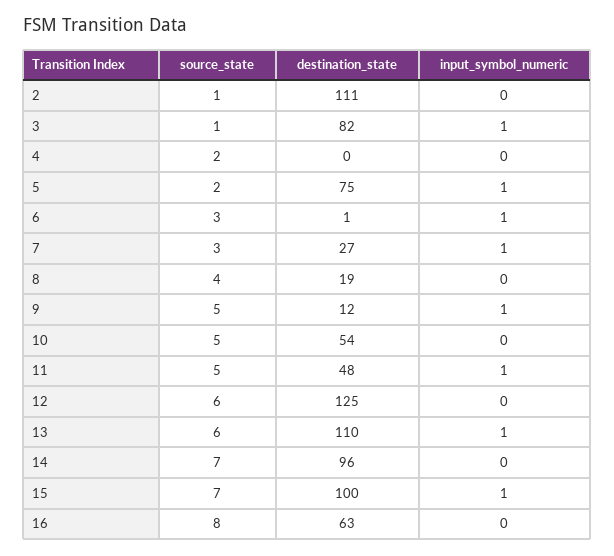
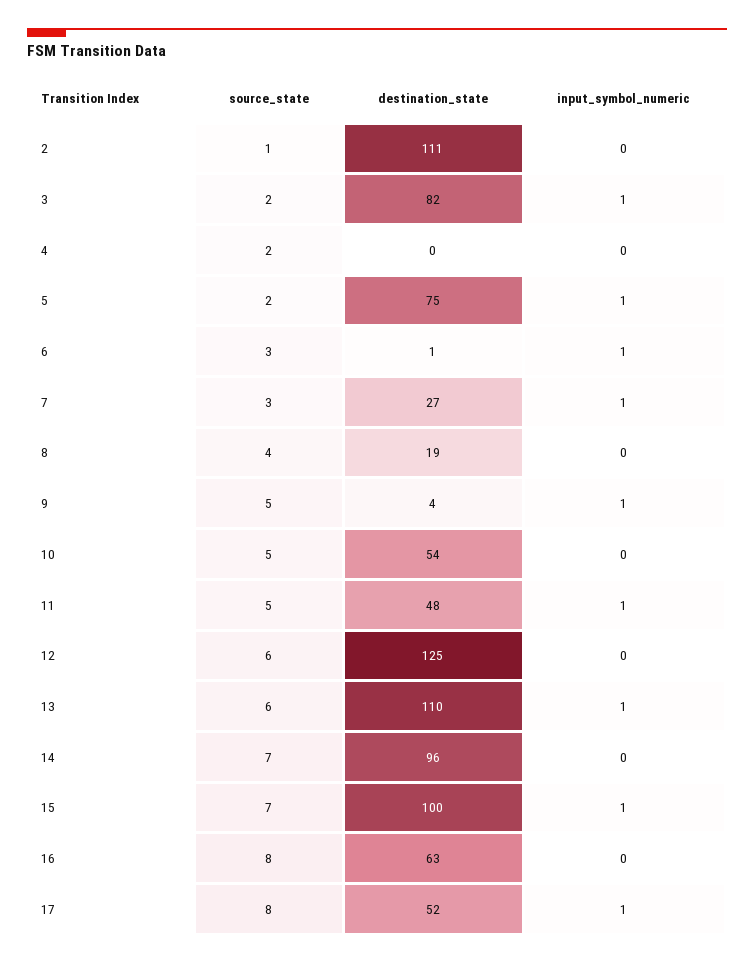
source_state, 3: 1 -> 2
destination_state, 9: 12 -> 4
source_state, 17: none -> 8
destination_state, 17: none -> 52
input_symbol_numeric, 17: none -> 1

